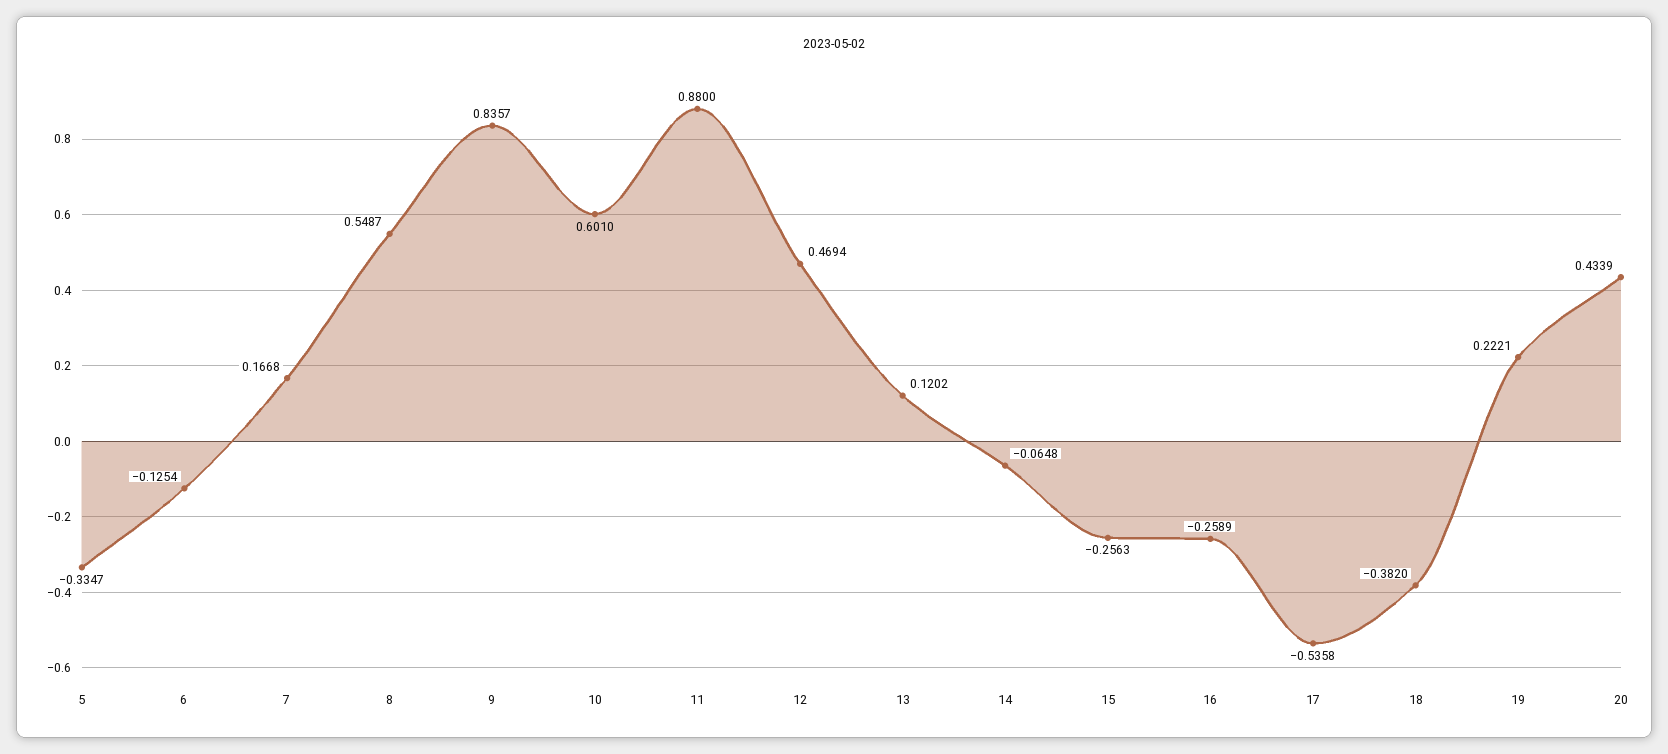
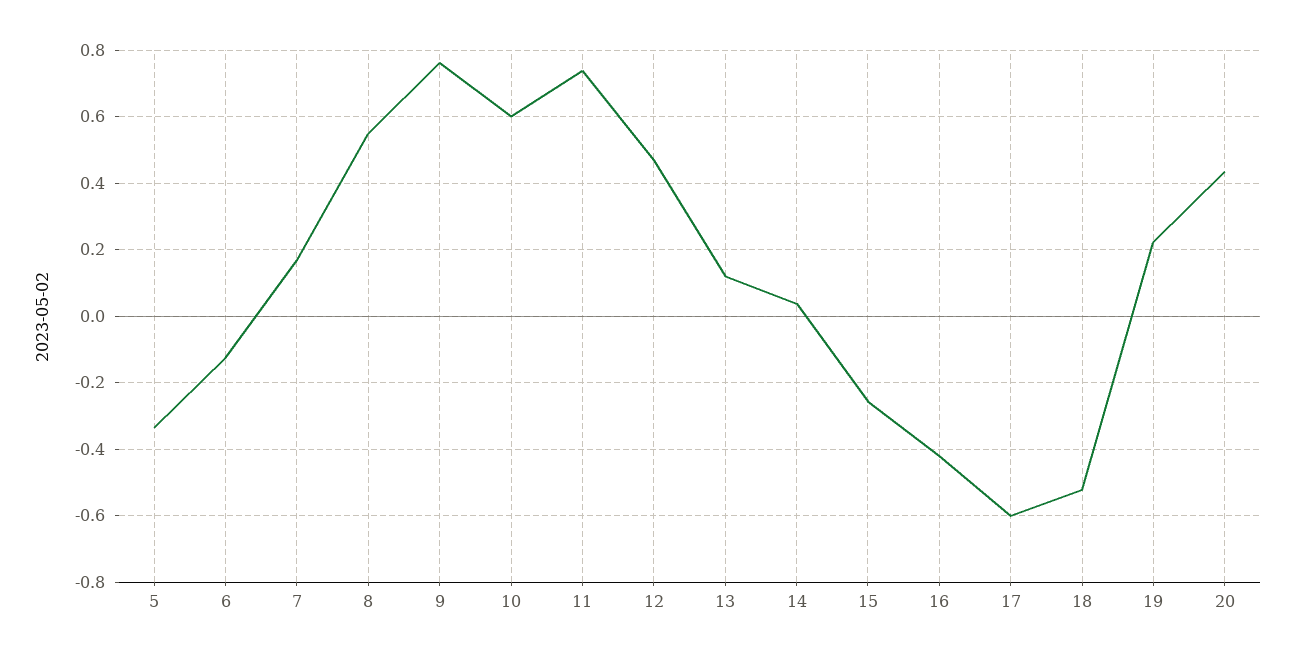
9: 0.8357 -> 0.76
11: 0.88 -> 0.74
14: -0.0648 -> 0.04
16: -0.2589 -> -0.42
17: -0.5358 -> -0.6
18: -0.382 -> -0.52

